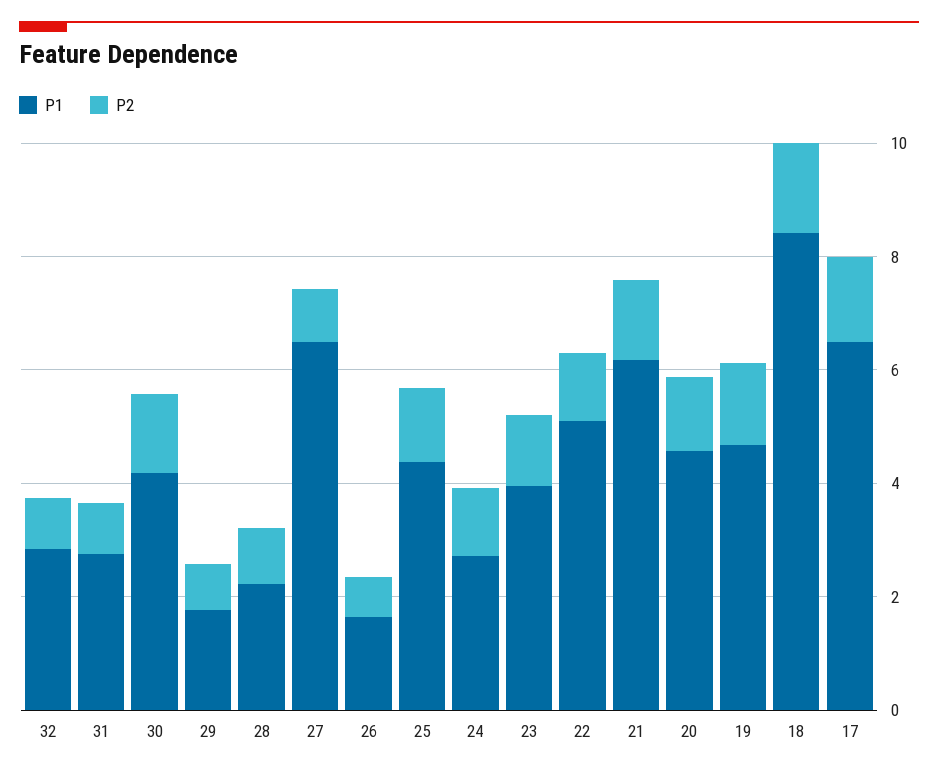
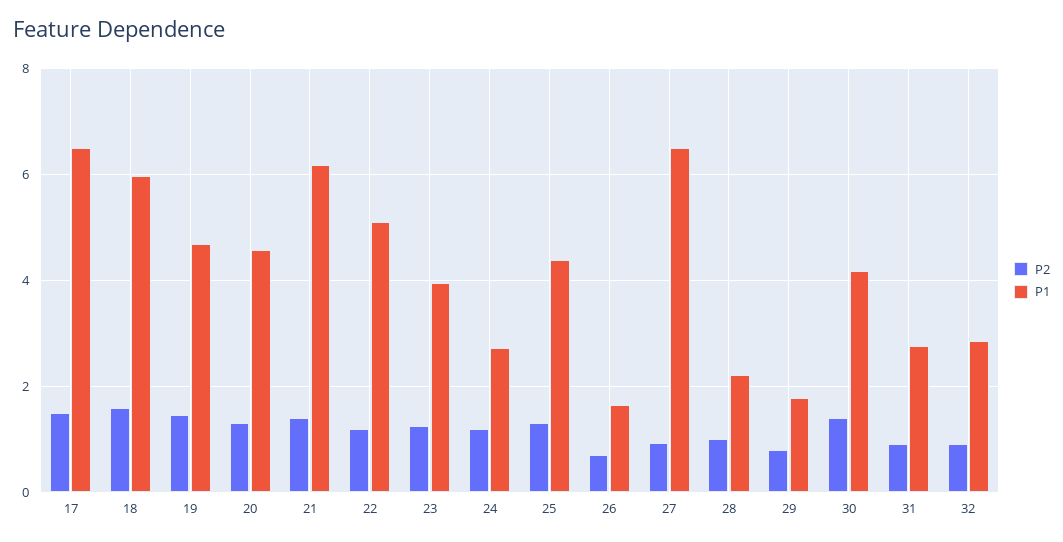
P1, 18: 8.5 -> 6

